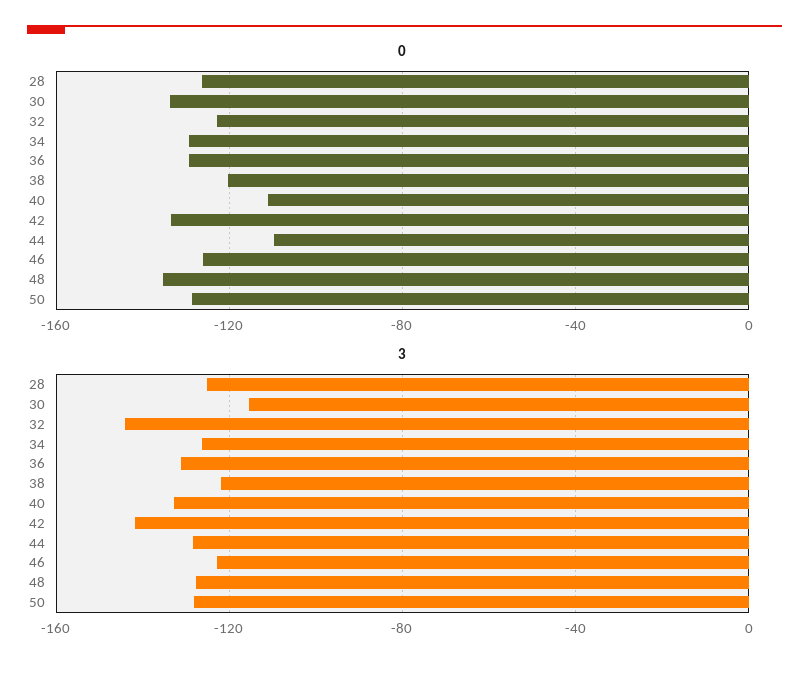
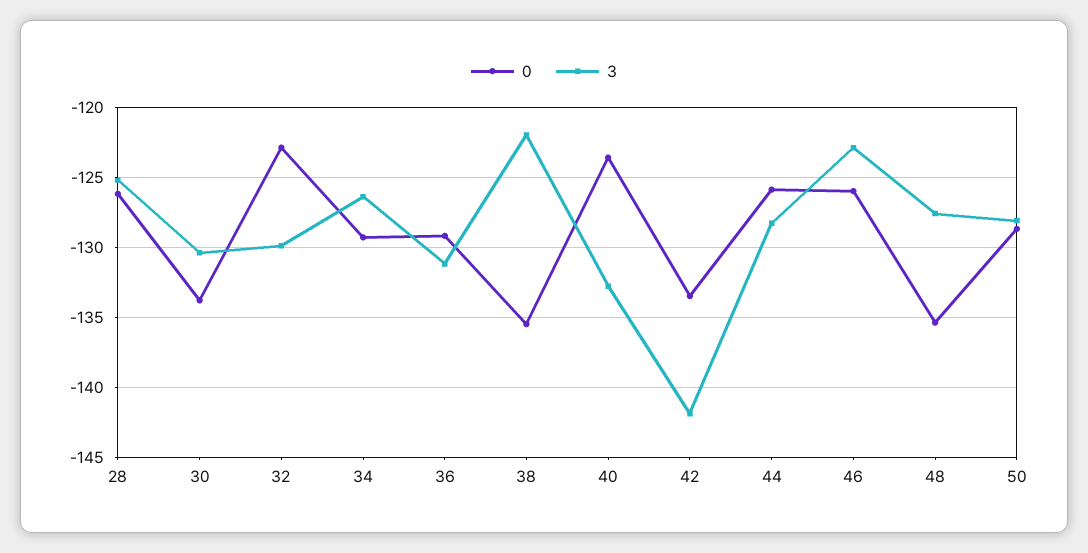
0, 38: -120 -> -135.5
0, 40: -110 -> -123.5
0, 44: -110 -> -126
3, 30: -115 -> -130.5
3, 32: -145 -> -130

